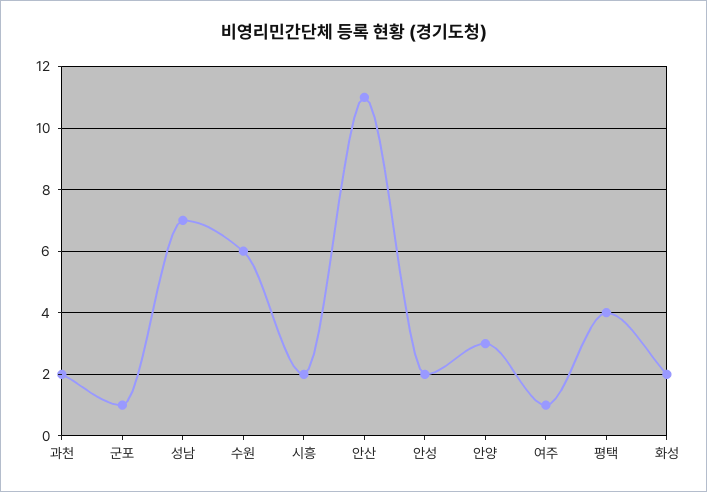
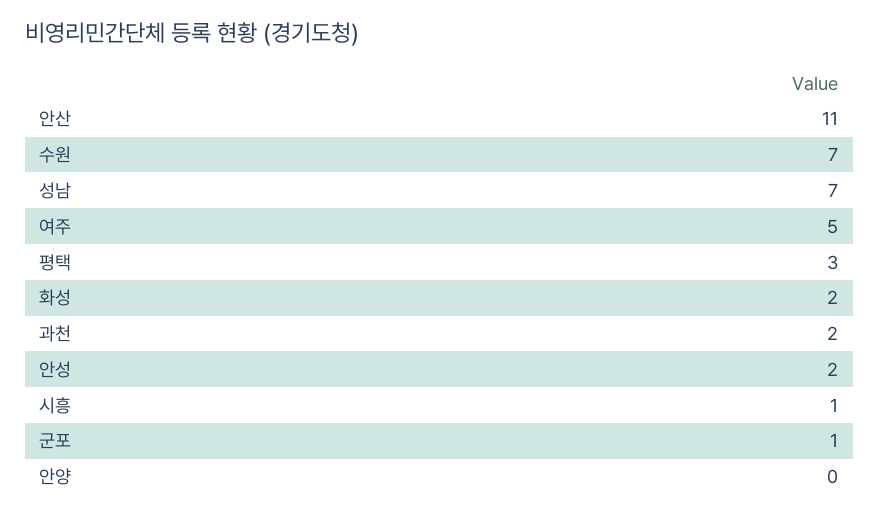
수원: 6 -> 7
시흥: 2 -> 1
안양: 3 -> 0
여주: 1 -> 5
평택: 4 -> 3

